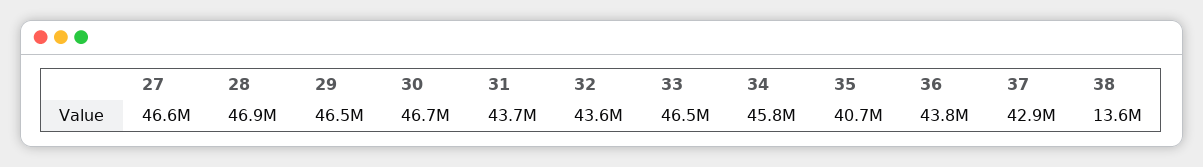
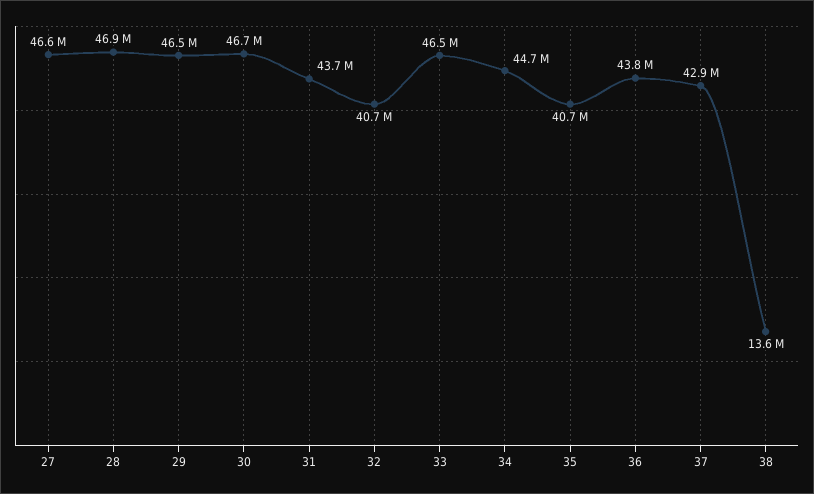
32: 43600000 -> 40700000
34: 45800000 -> 44700000

